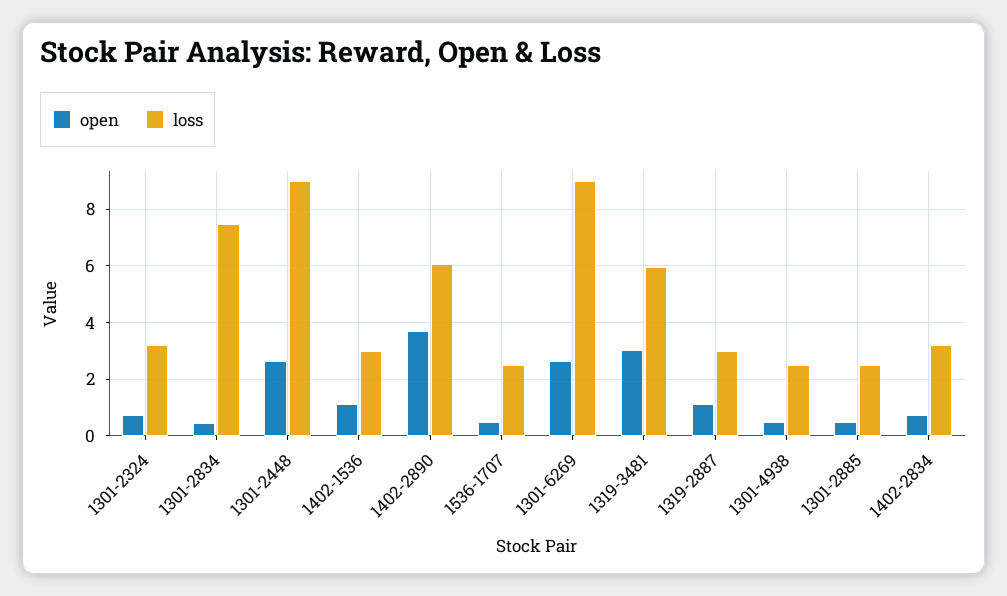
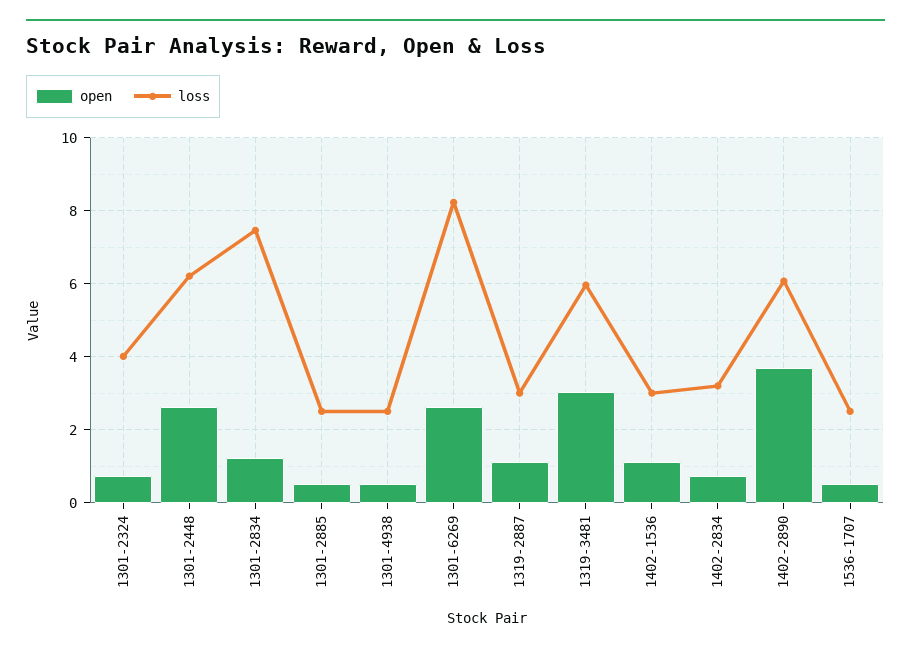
loss, 1301-2324: 3.25 -> 4
open, 1301-2834: 0.5 -> 1.2
loss, 1301-2448: 9 -> 6.2
loss, 1301-6269: 9 -> 8.2

